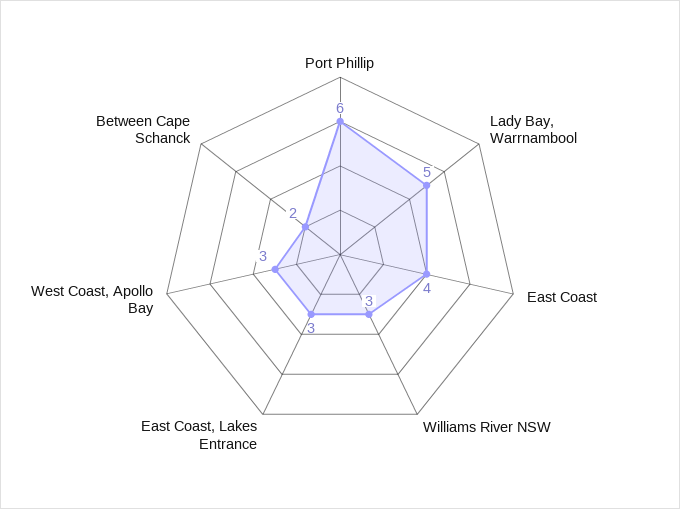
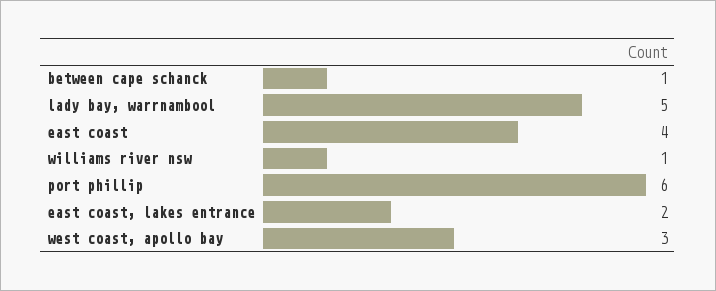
Williams River NSW: 3 -> 1
East Coast, Lakes Entrance: 3 -> 2
Between Cape Schanck: 2 -> 1

